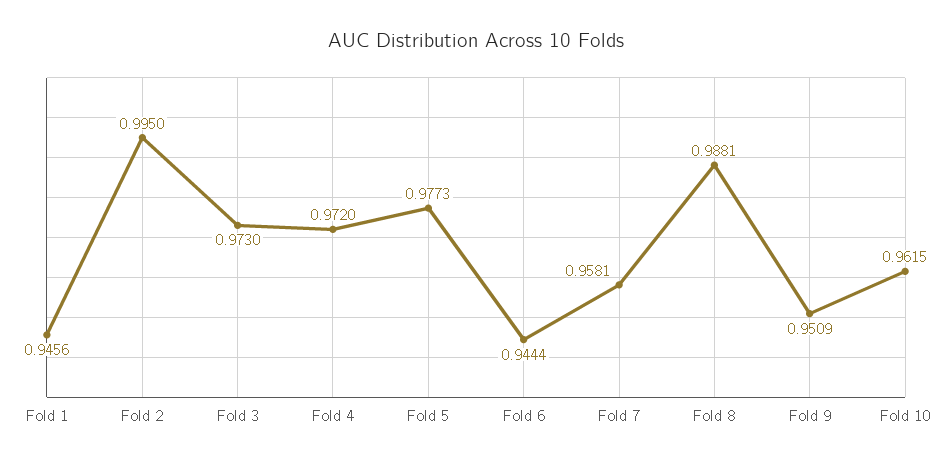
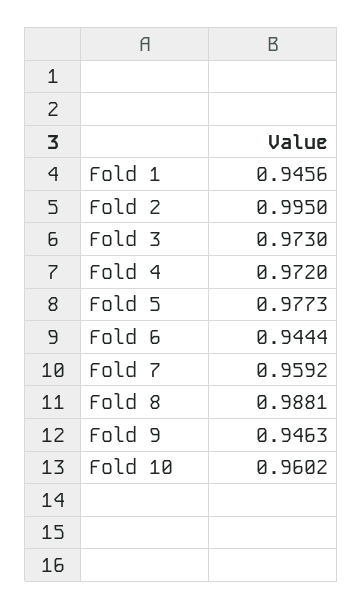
Fold 7: 0.9581 -> 0.9592
Fold 9: 0.9509 -> 0.9463
Fold 10: 0.9615 -> 0.9602

